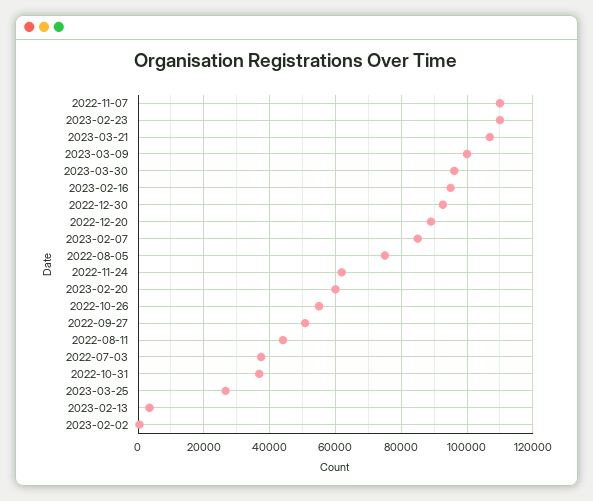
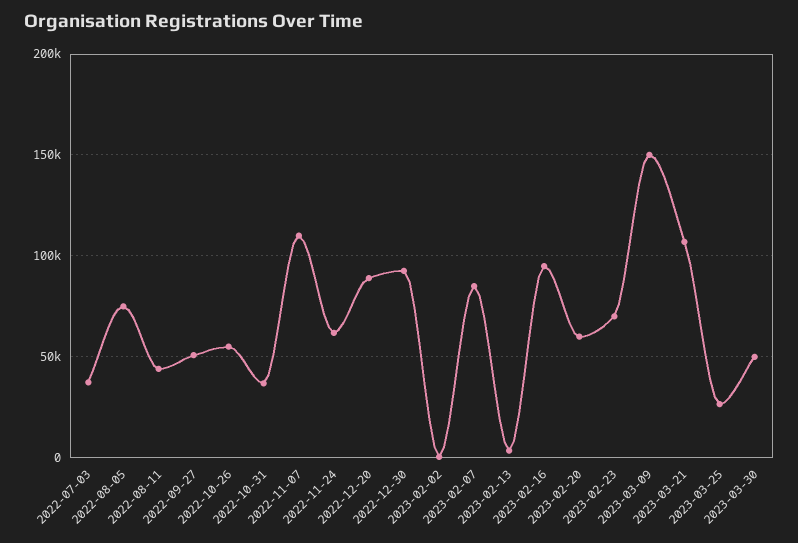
2023-02-23: 110000 -> 70000
2023-03-09: 100000 -> 150000
2023-03-30: 96000 -> 50000

